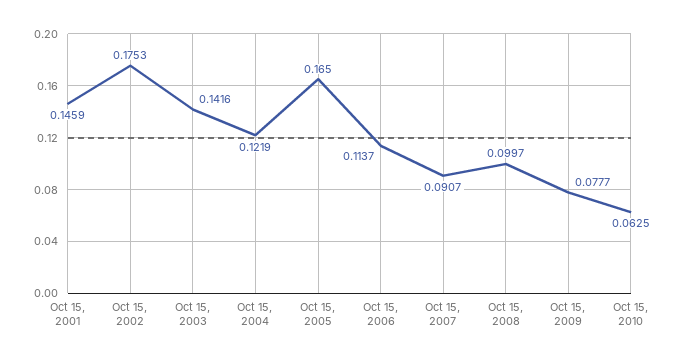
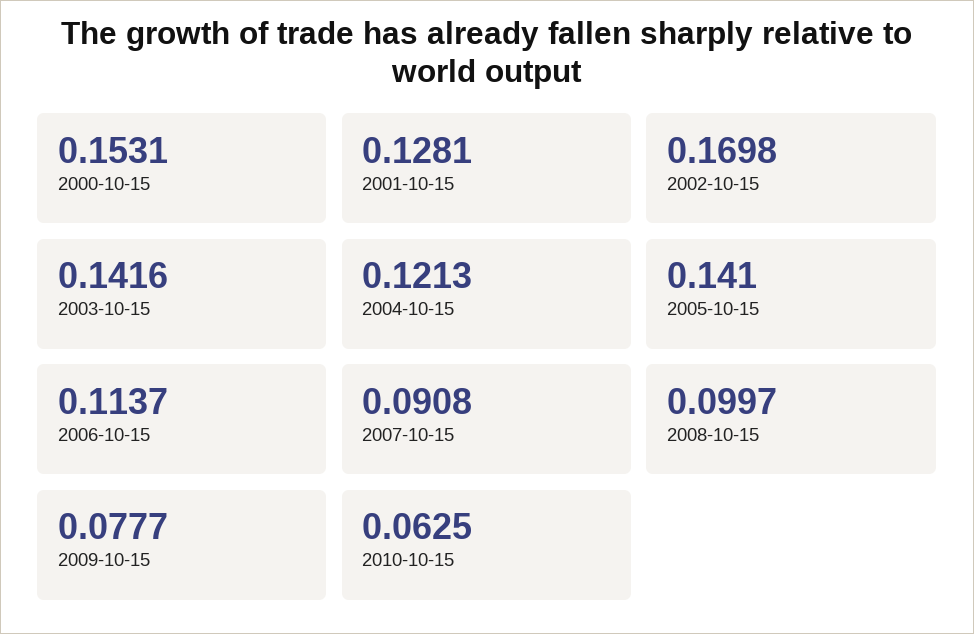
Oct 15, 2001: 0.1459 -> 0.1281
Oct 15, 2002: 0.1753 -> 0.1698
Oct 15, 2004: 0.1219 -> 0.1213
Oct 15, 2005: 0.165 -> 0.141
Oct 15, 2007: 0.0907 -> 0.0908
2000-10-15: none -> 0.1531

